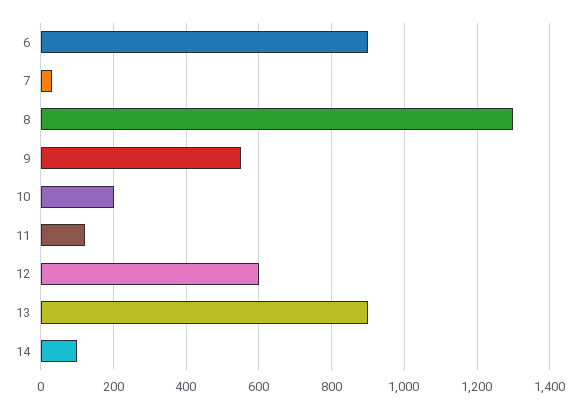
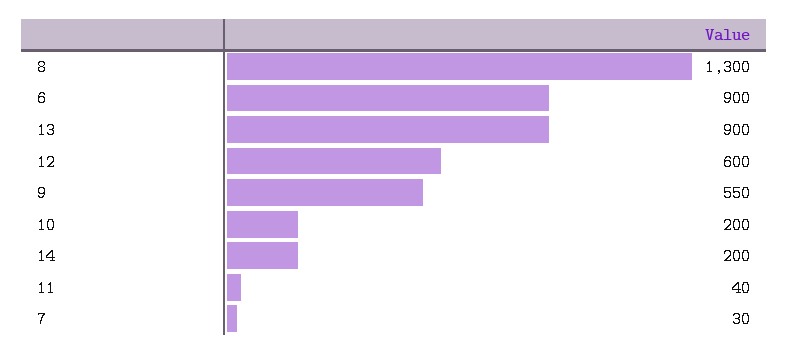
11: 120 -> 40
14: 100 -> 200

